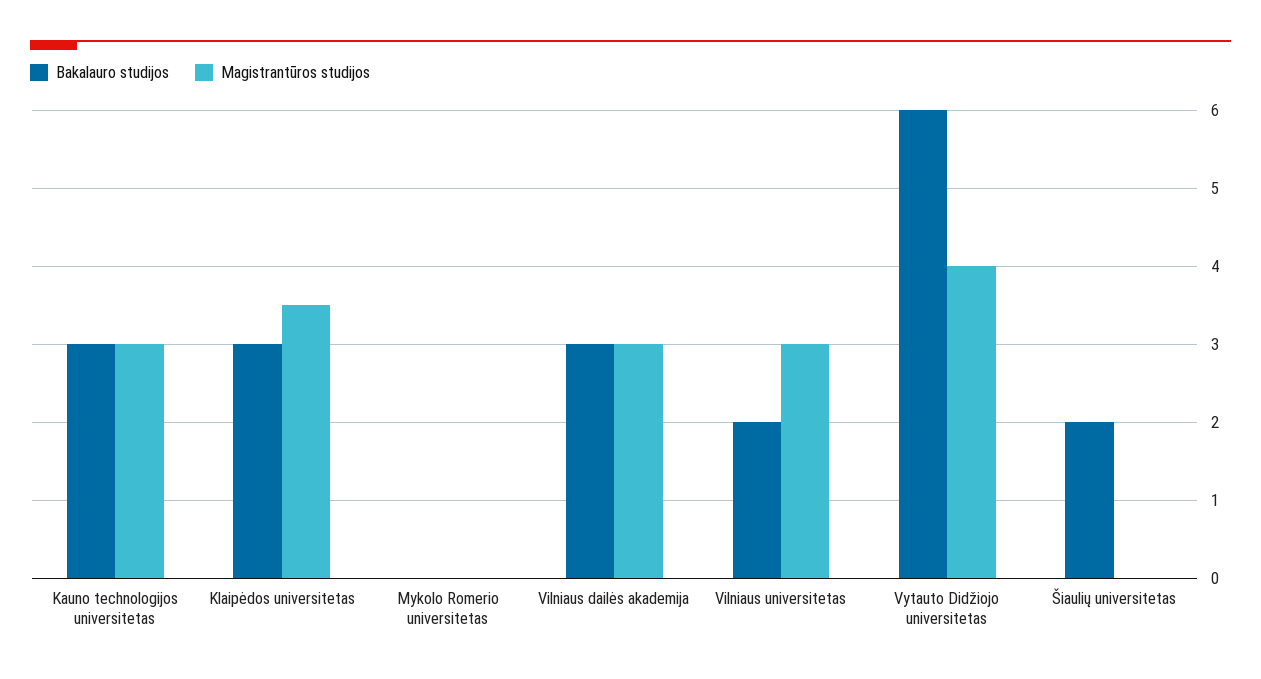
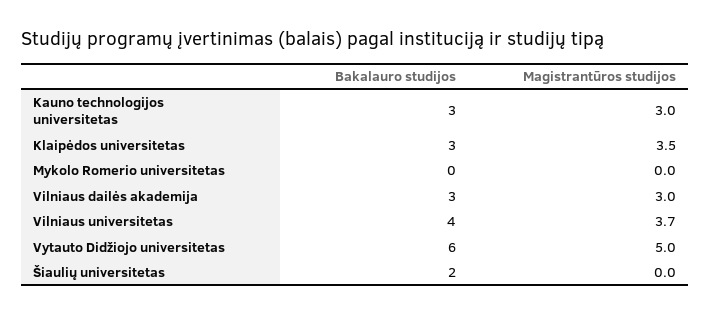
Bakalauro studijos, Vilniaus universitetas: 2 -> 4
Magistrantūros studijos, Vilniaus universitetas: 3 -> 3.7
Magistrantūros studijos, Vytauto Didžiojo universitetas: 4 -> 5

